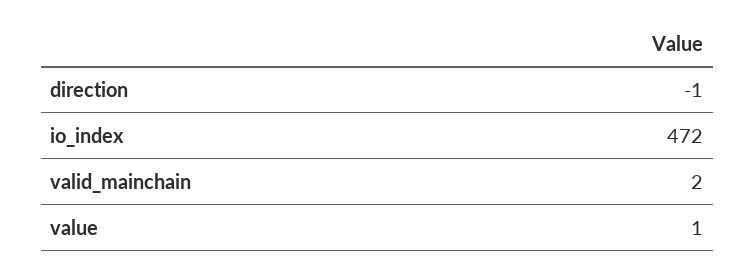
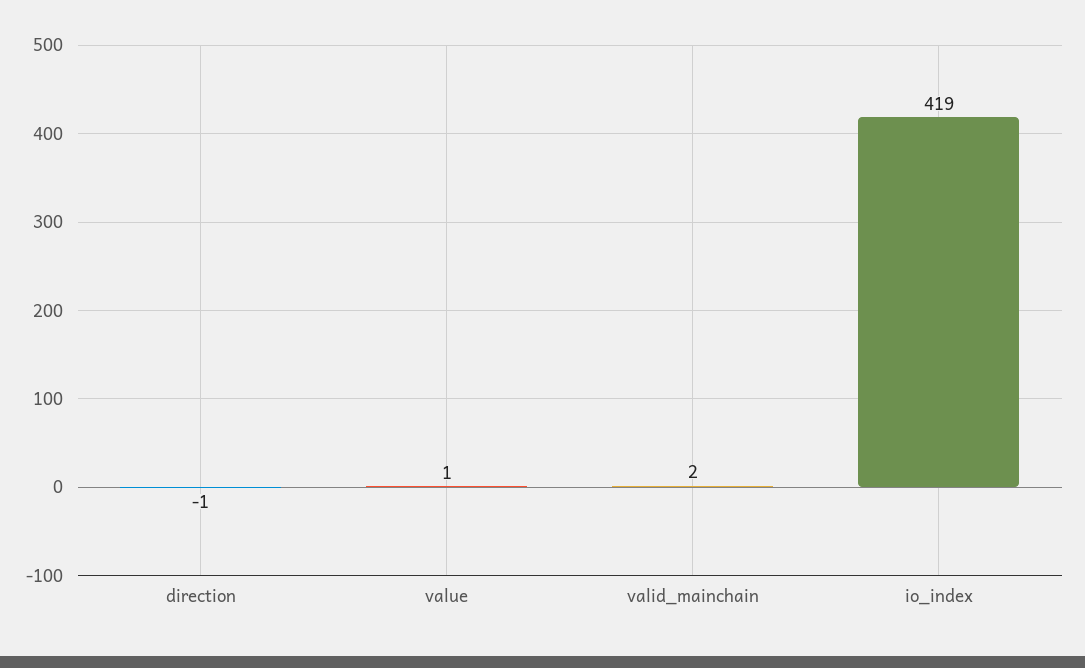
io_index: 472 -> 419

